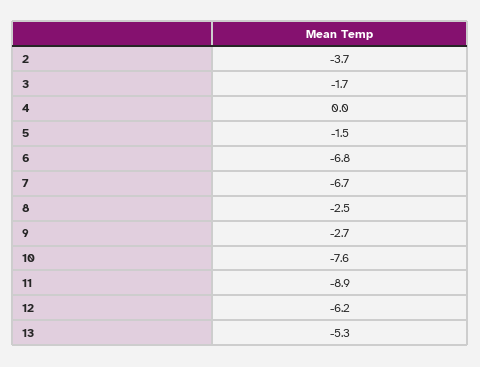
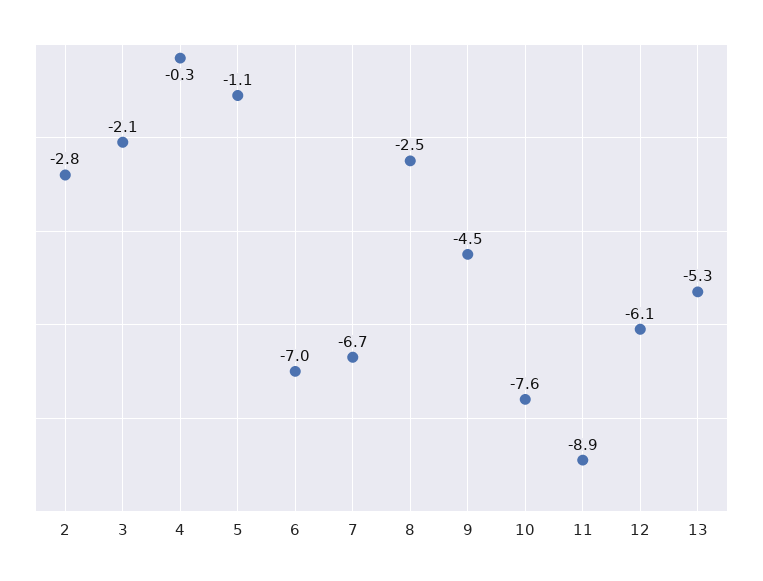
2: -3.7 -> -2.8
3: -1.7 -> -2.1
4: 0 -> -0.3
5: -1.5 -> -1.1
6: -6.8 -> -7
9: -2.7 -> -4.5
12: -6.2 -> -6.1

